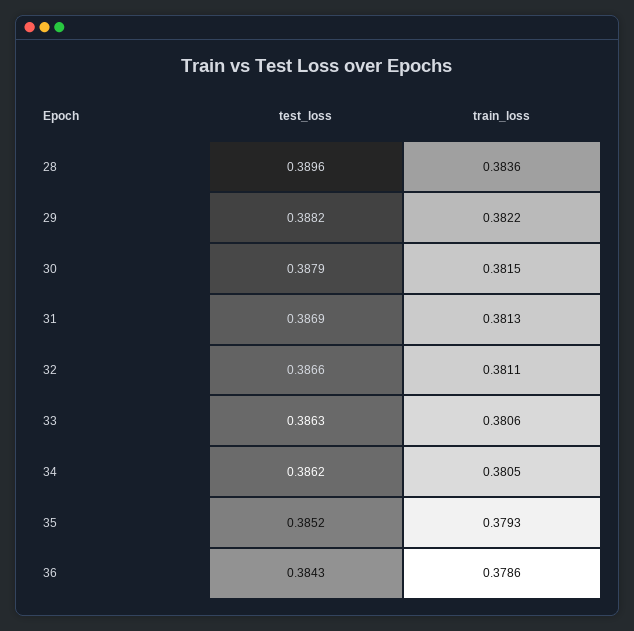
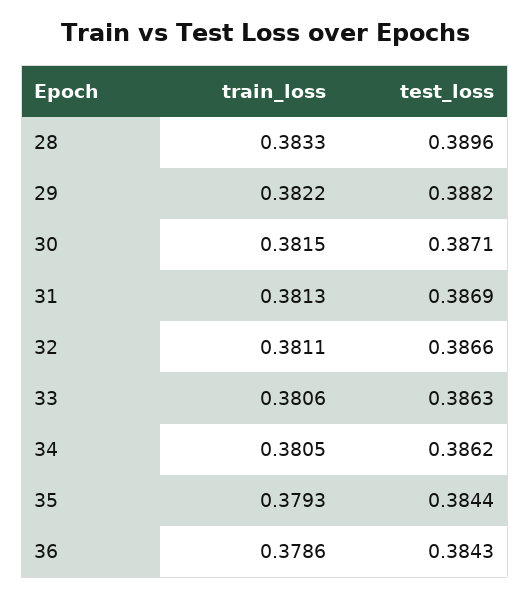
train_loss, 28: 0.3836 -> 0.3833
test_loss, 30: 0.3879 -> 0.3871
test_loss, 35: 0.3852 -> 0.3844

